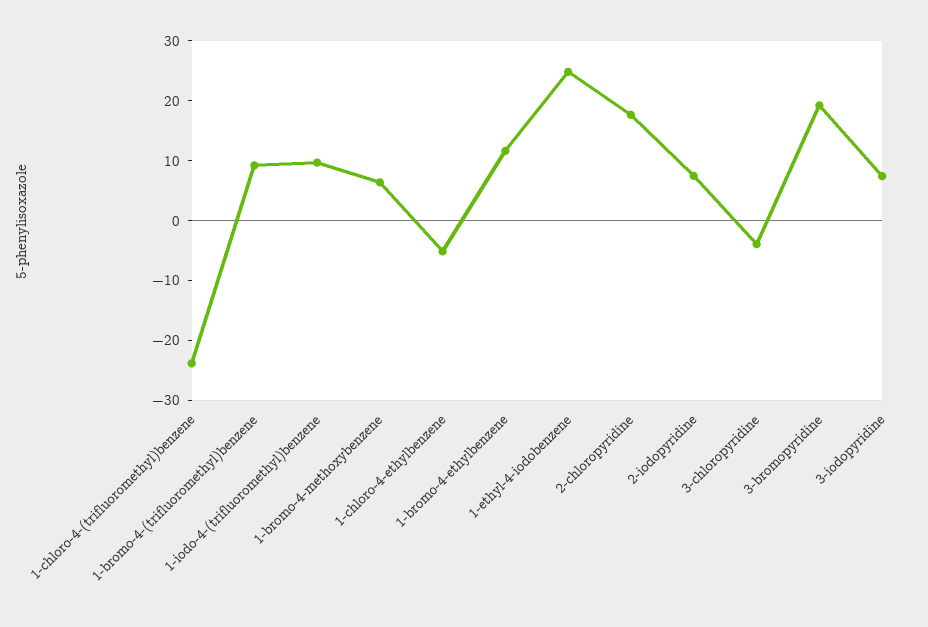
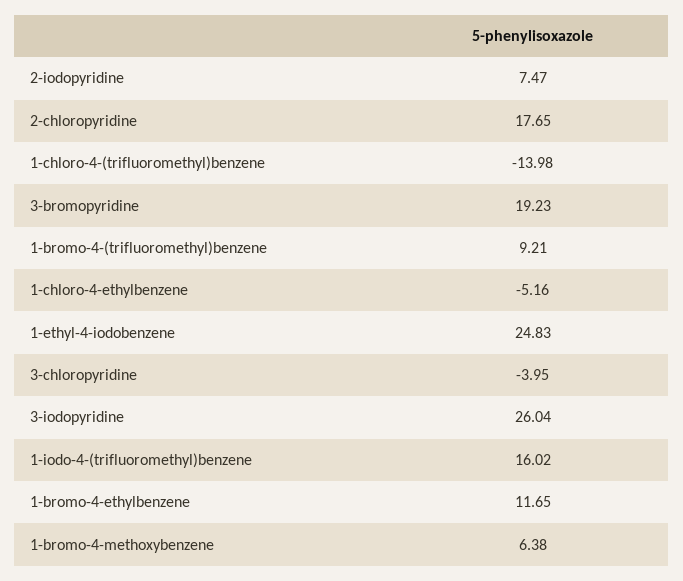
1-chloro-4-(trifluoromethyl)benzene: -24 -> -13.98
1-iodo-4-(trifluoromethyl)benzene: 10 -> 16.02
3-iodopyridine: 8 -> 26.04

